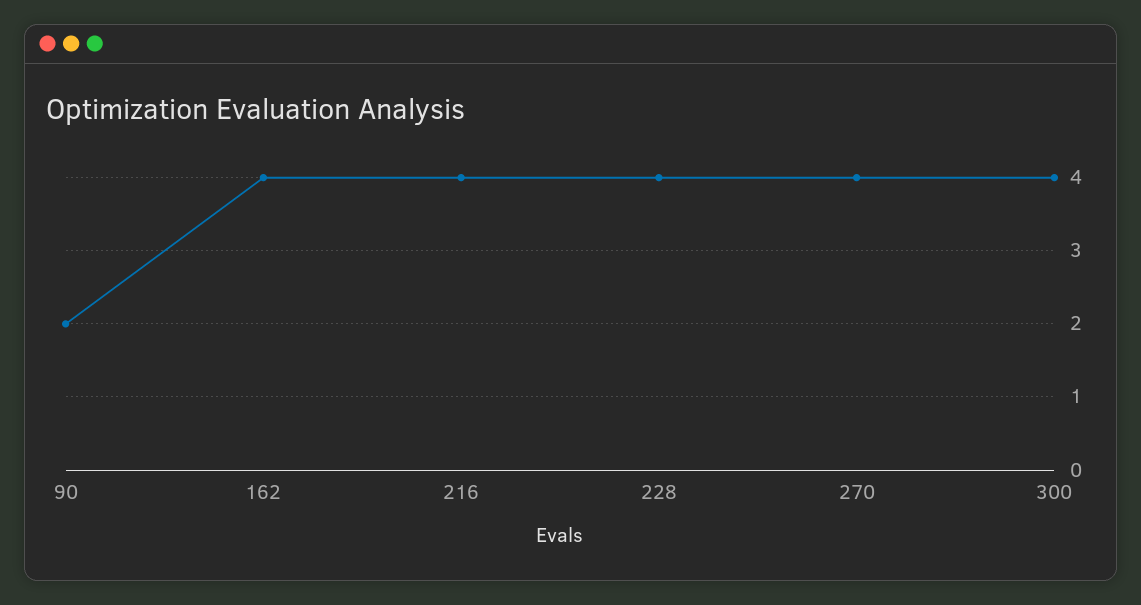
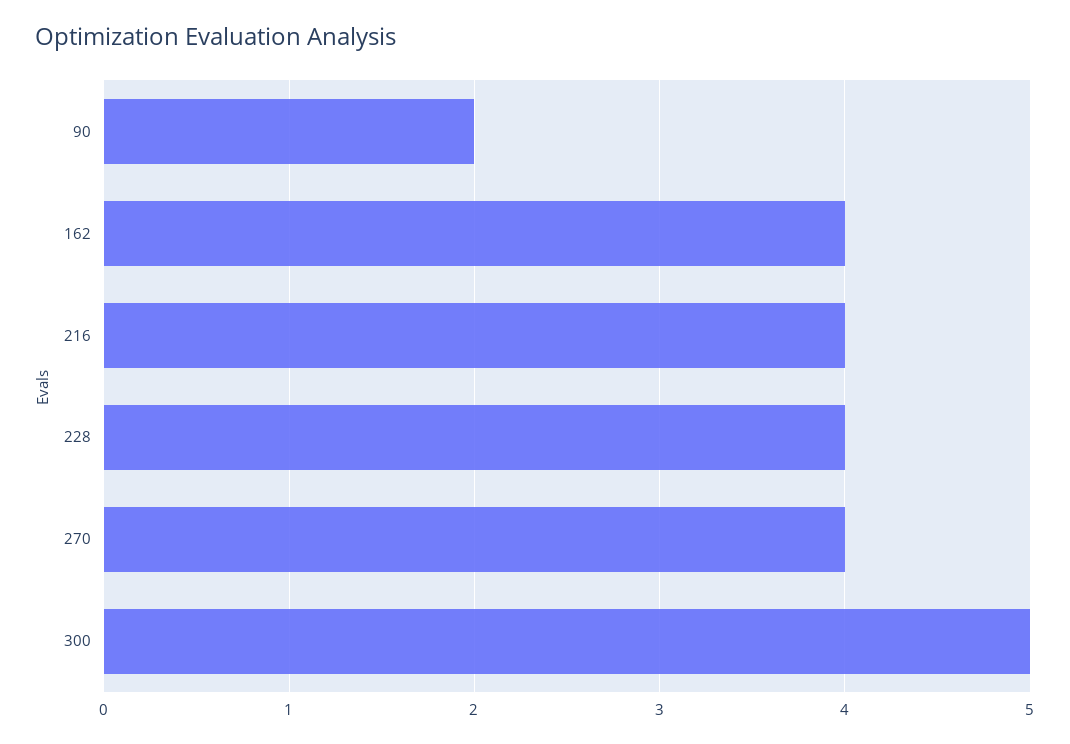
300: 4 -> 5

